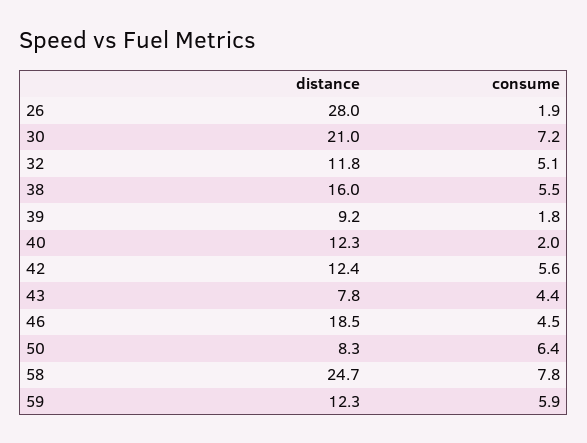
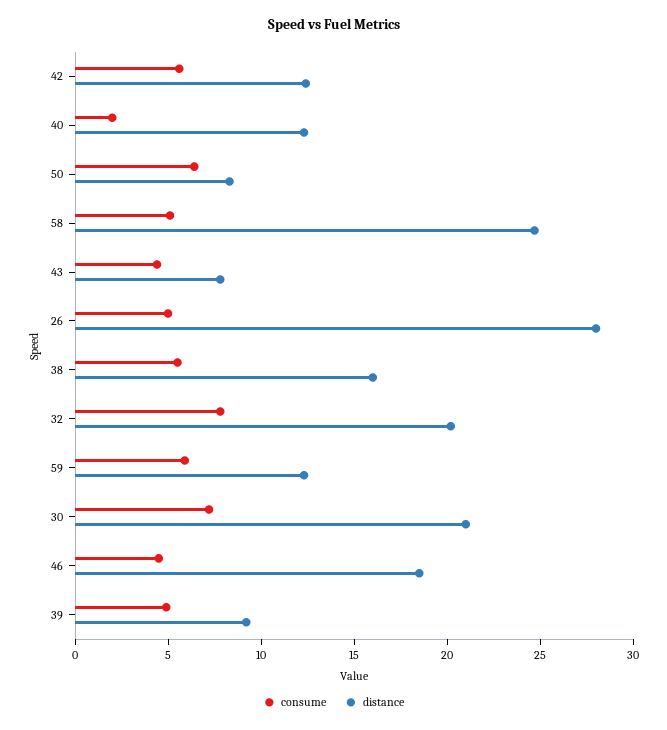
consume, 26: 1.9 -> 5
distance, 32: 11.8 -> 20
consume, 32: 5.1 -> 8
consume, 39: 1.8 -> 5
consume, 58: 7.8 -> 5

